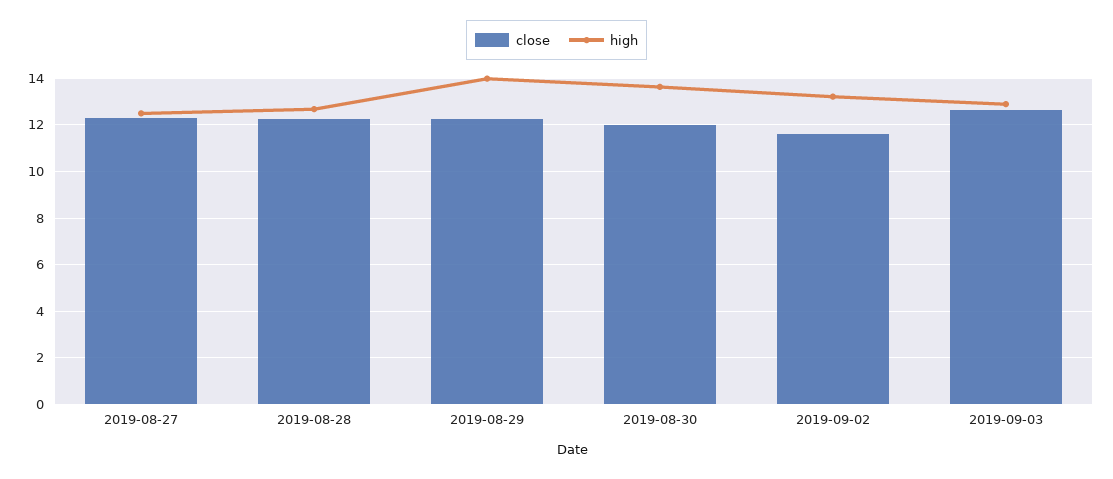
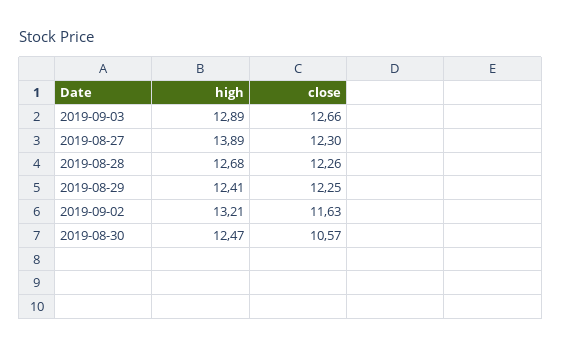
high, 2019-08-27: 12.5 -> 13.89
high, 2019-08-29: 14 -> 12.41
close, 2019-08-30: 12 -> 10.57
high, 2019-08-30: 13.5 -> 12.47

